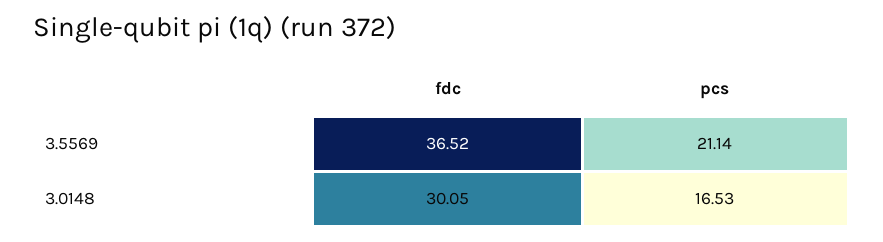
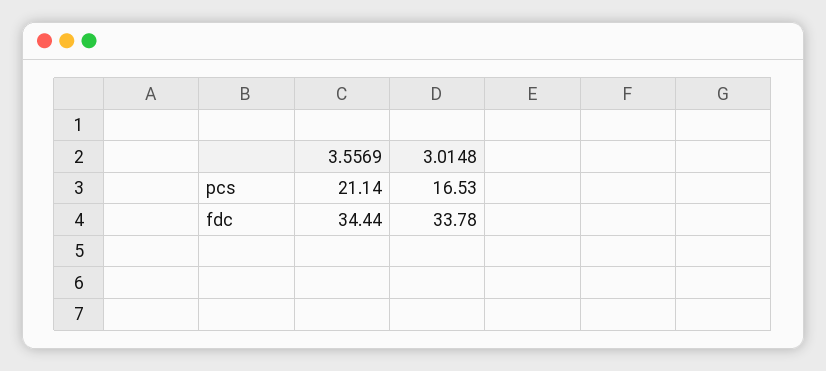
fdc, 3.5569: 36.52 -> 34.44
fdc, 3.0148: 30.05 -> 33.78

